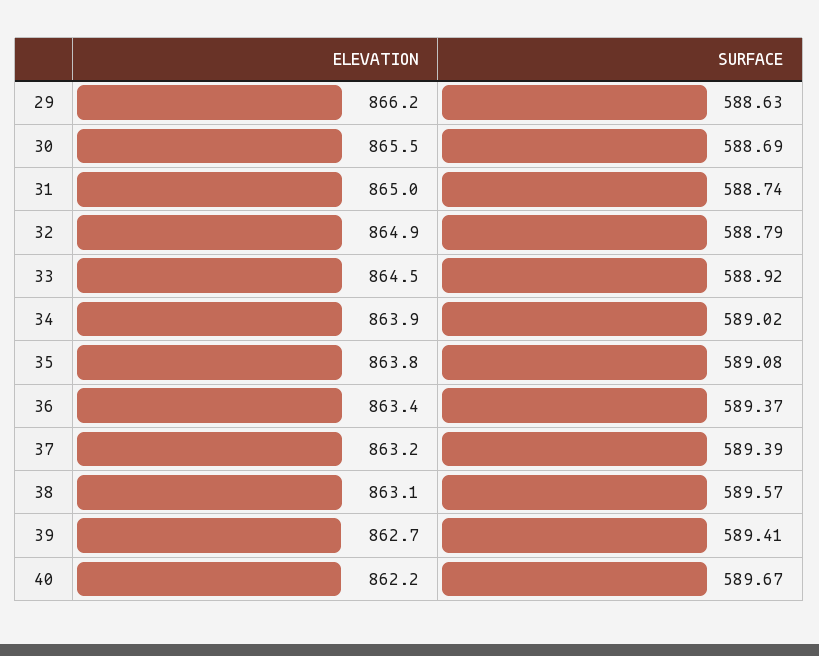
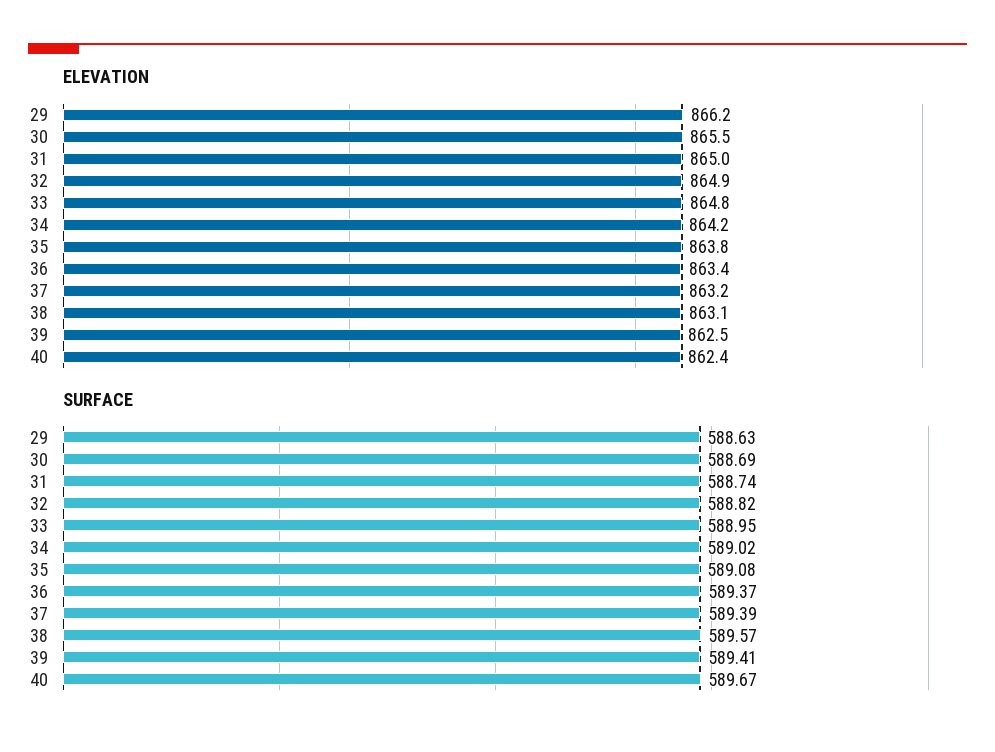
SURFACE, 32: 588.79 -> 588.82
ELEVATION, 33: 864.5 -> 864.8
SURFACE, 33: 588.92 -> 588.95
ELEVATION, 34: 863.9 -> 864.2
ELEVATION, 39: 862.7 -> 862.5
ELEVATION, 40: 862.2 -> 862.4

